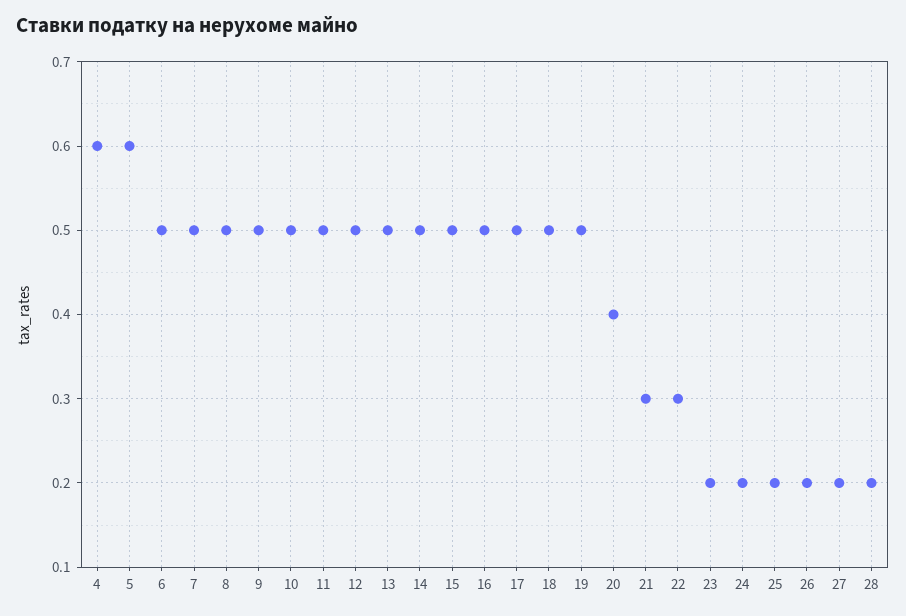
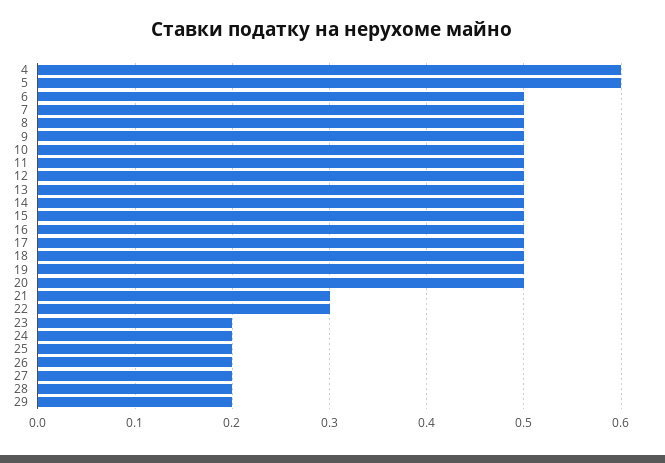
20: 0.4 -> 0.5
29: none -> 0.2

